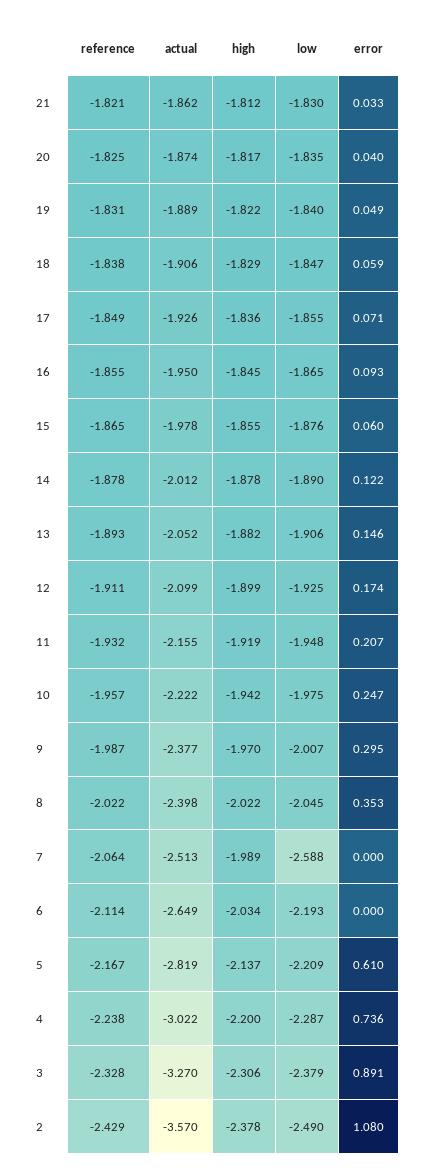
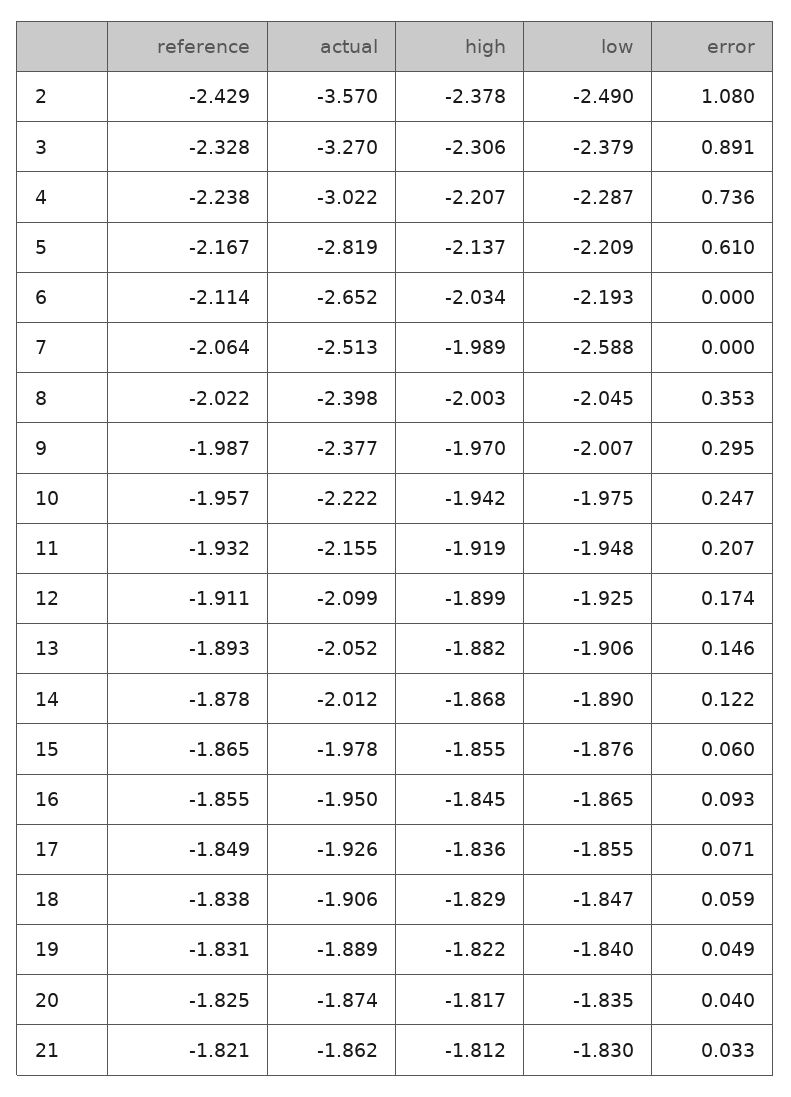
high, 14: -1.878 -> -1.868
high, 8: -2.022 -> -2.003
actual, 6: -2.649 -> -2.652
high, 4: -2.2 -> -2.207

